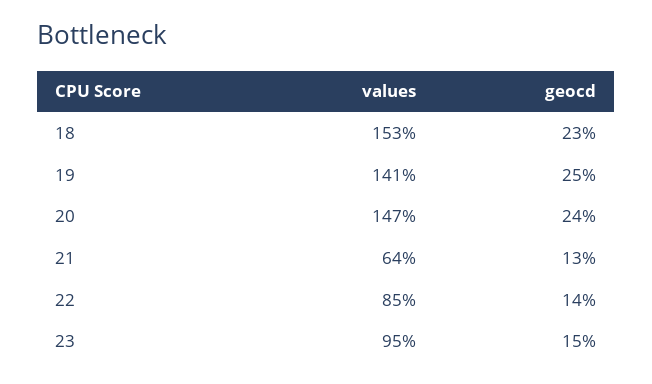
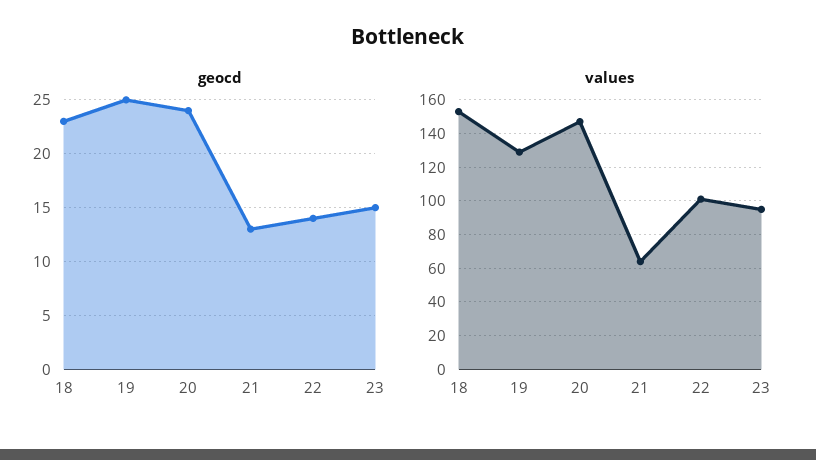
values, 19: 141 -> 130
values, 22: 85 -> 100

